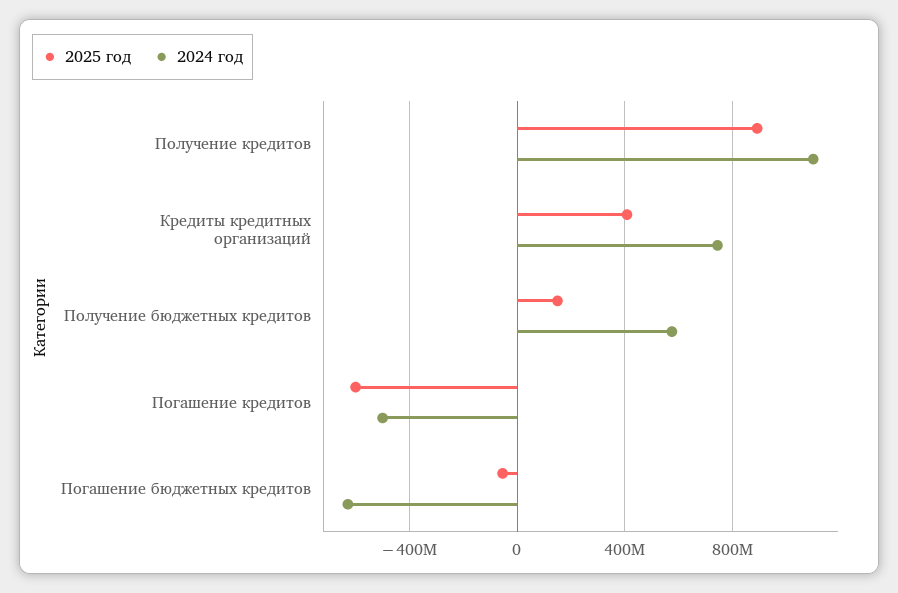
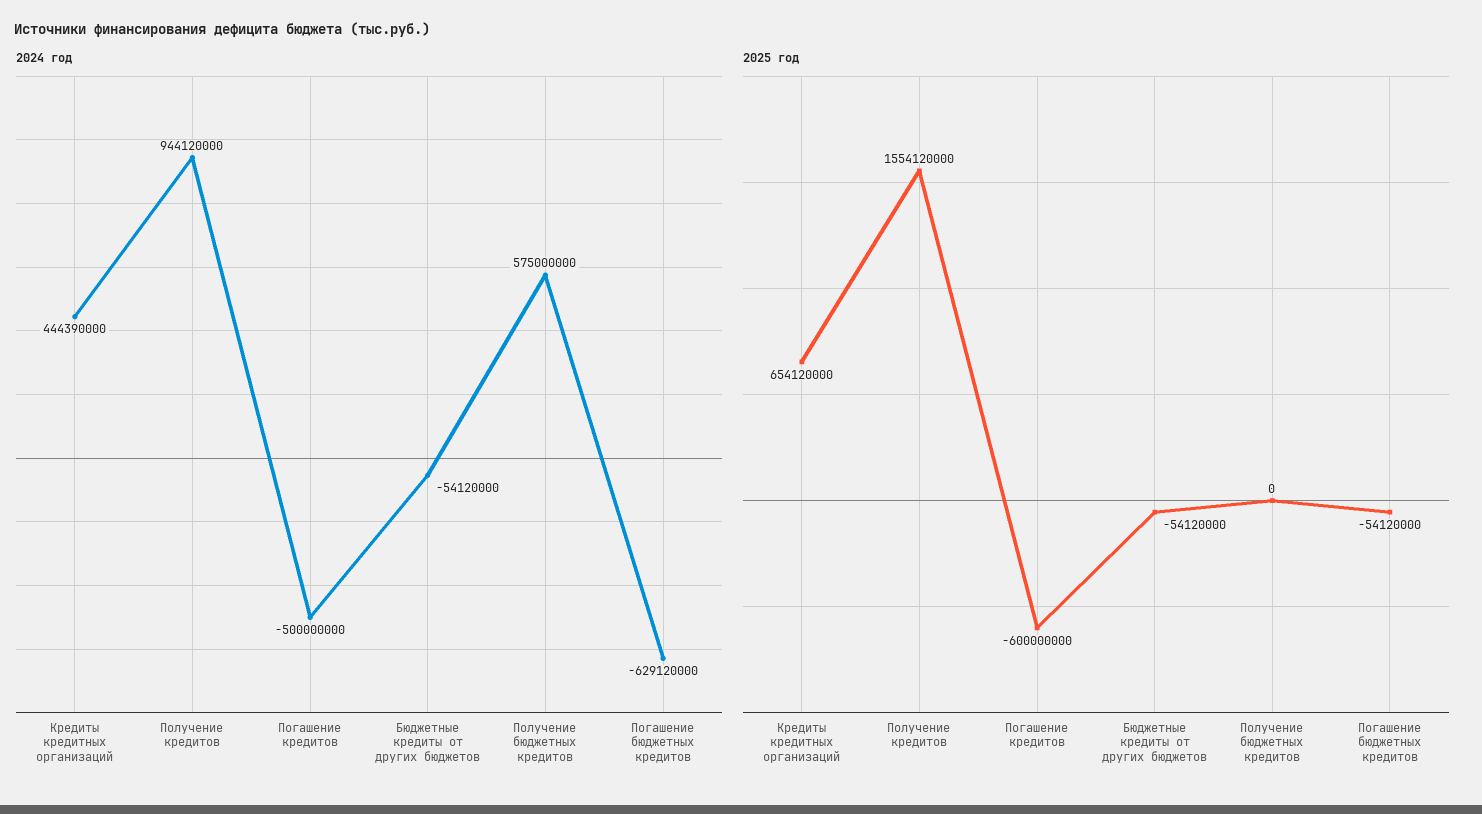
2025 год, Получение кредитов: 900000000 -> 1554120000
2024 год, Получение кредитов: 1100000000 -> 944120000
2025 год, Кредиты кредитных организаций: 400000000 -> 654120000
2024 год, Кредиты кредитных организаций: 750000000 -> 444390000
2025 год, Получение бюджетных кредитов: 150000000 -> 0
2024 год, Бюджетные кредиты от других бюджетов: none -> -54120000
2025 год, Бюджетные кредиты от других бюджетов: none -> -54120000

